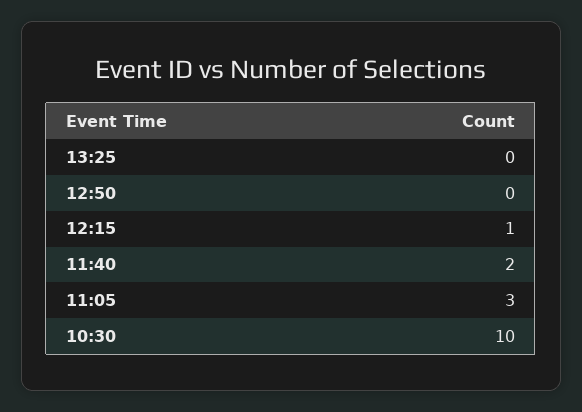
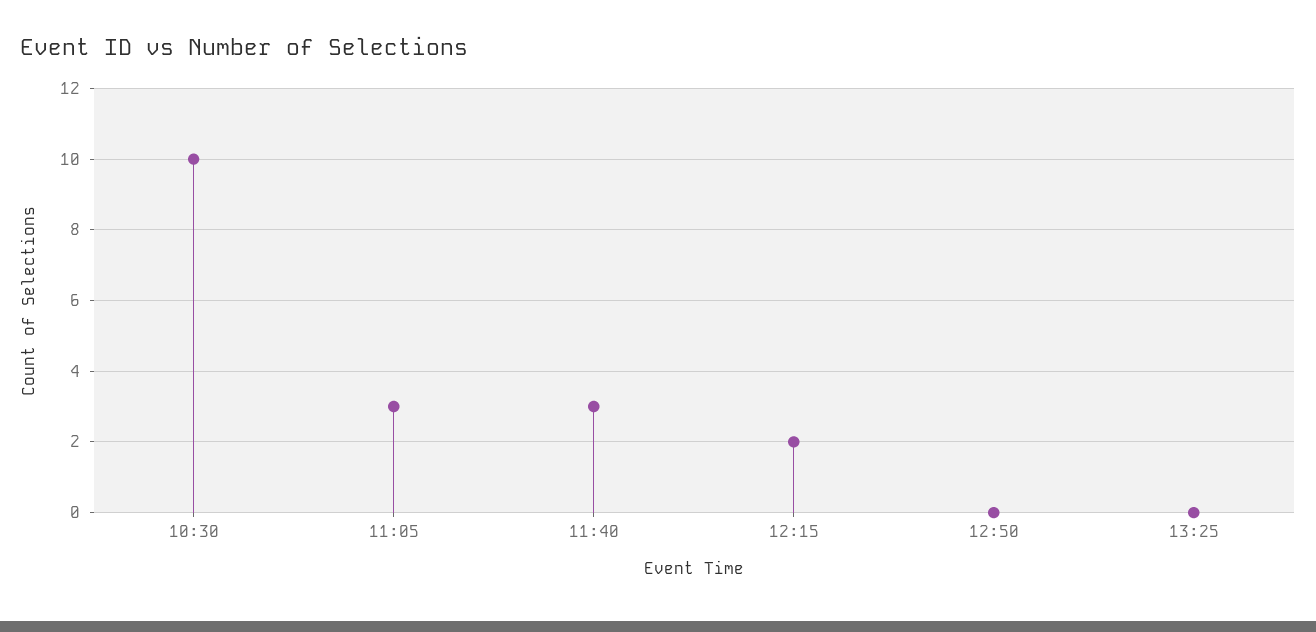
12:15: 1 -> 2
11:40: 2 -> 3

